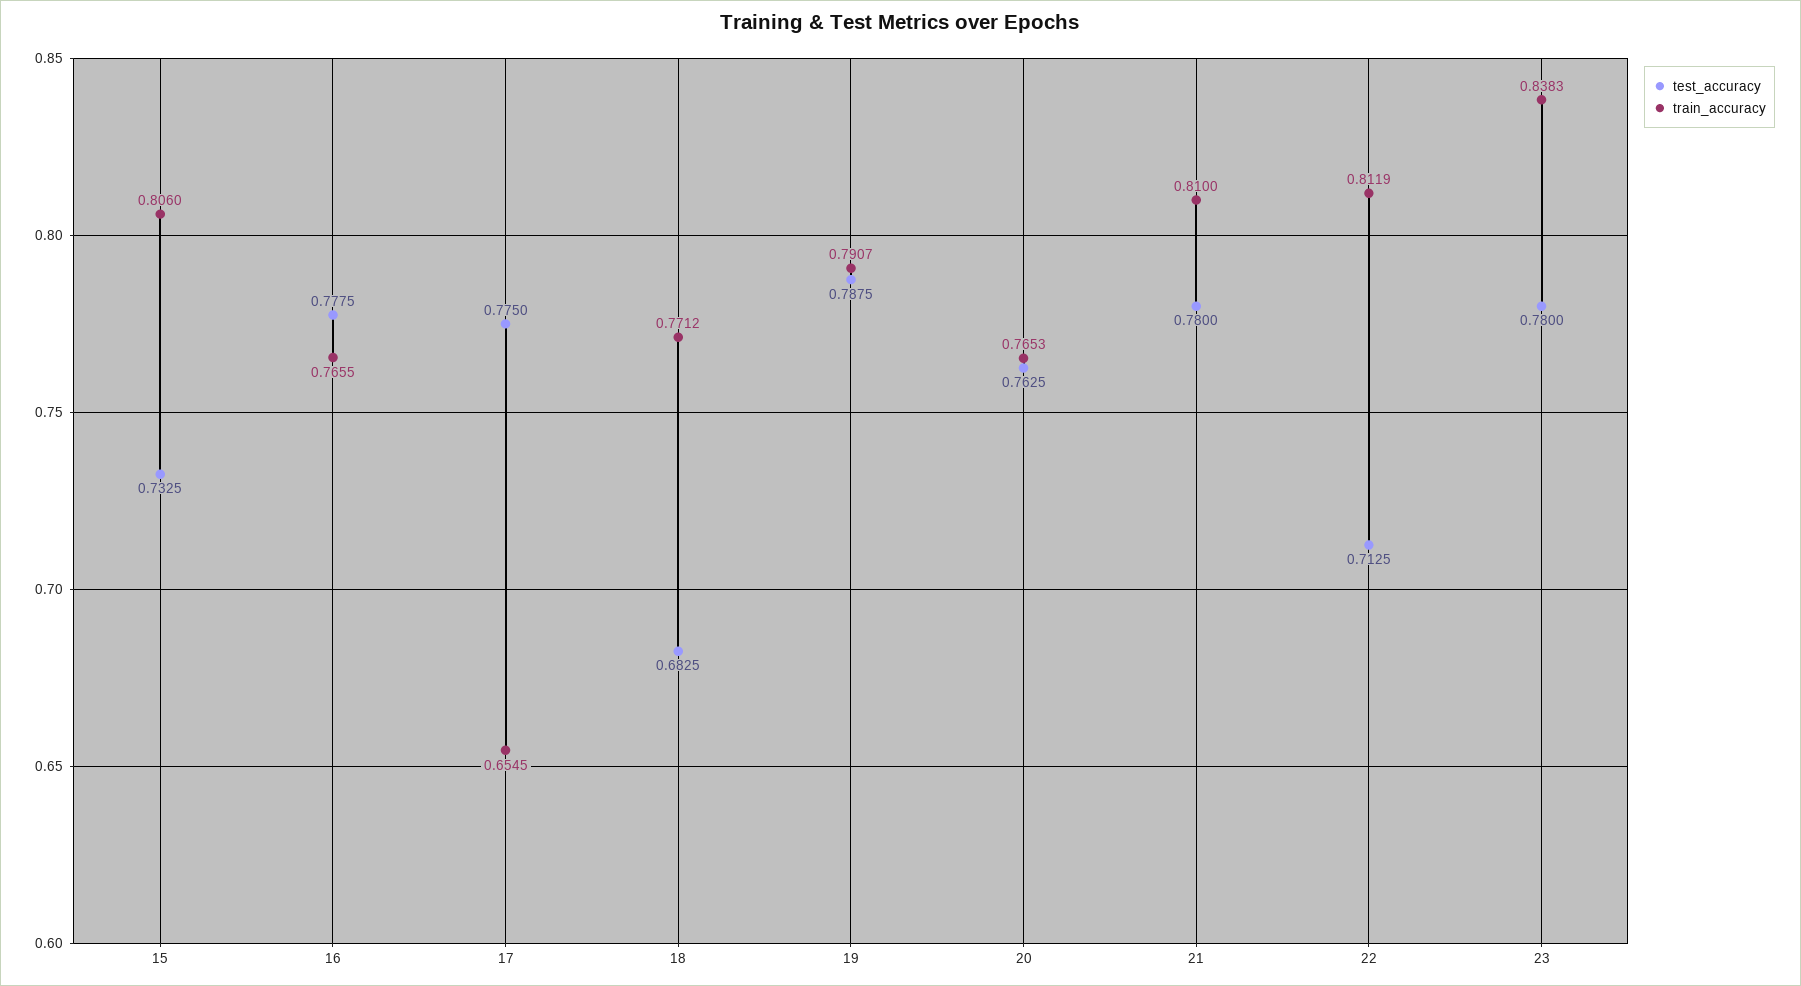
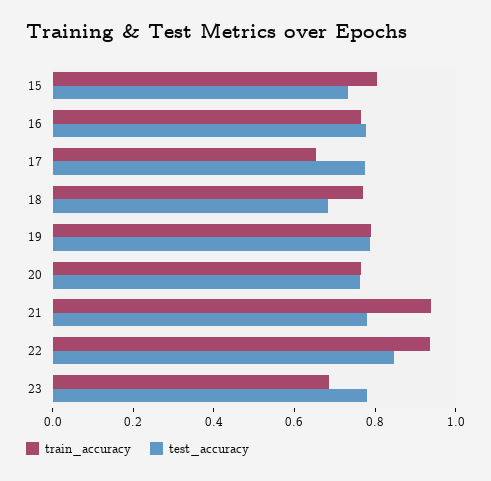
train_accuracy, 21: 0.81 -> 0.95
test_accuracy, 22: 0.7125 -> 0.85
train_accuracy, 22: 0.8119 -> 0.95
train_accuracy, 23: 0.8383 -> 0.7

